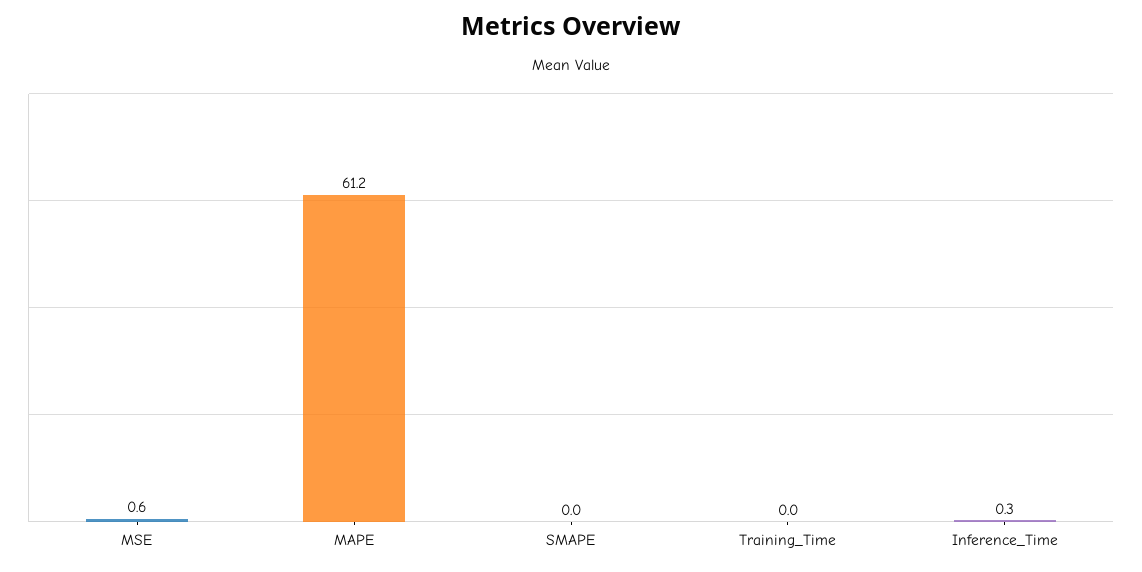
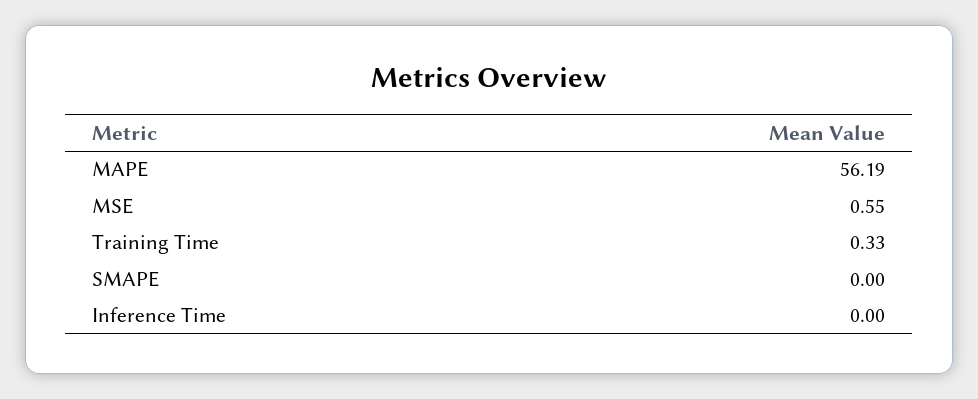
MAPE: 61.2 -> 56.19
Training_Time: 0 -> 0.33
Inference_Time: 0.3 -> 0

